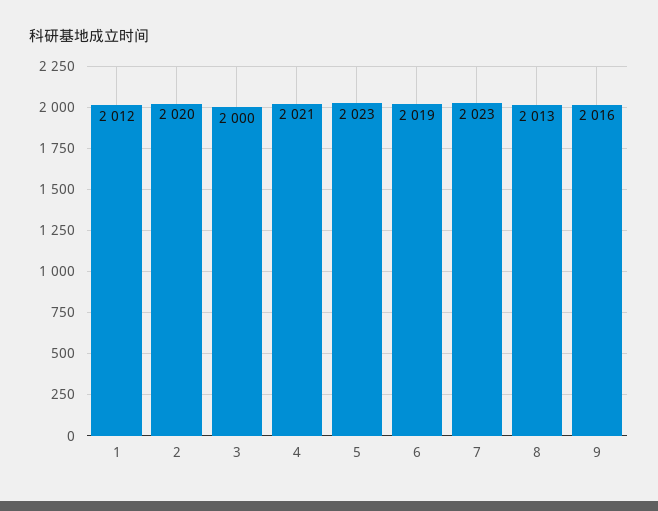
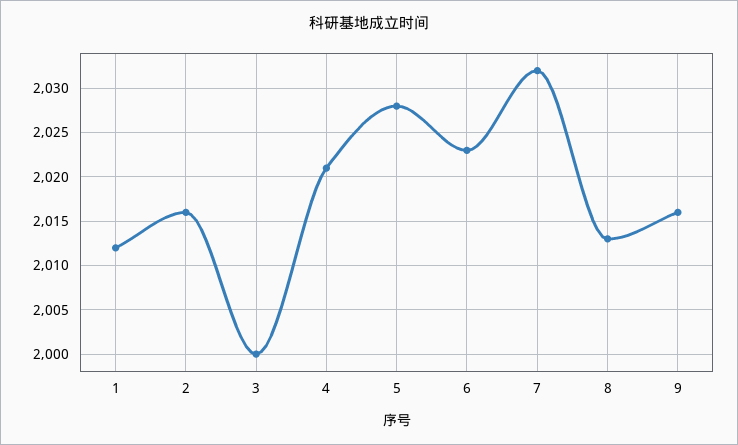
2: 2020 -> 2016
5: 2023 -> 2028
6: 2019 -> 2023
7: 2023 -> 2032

